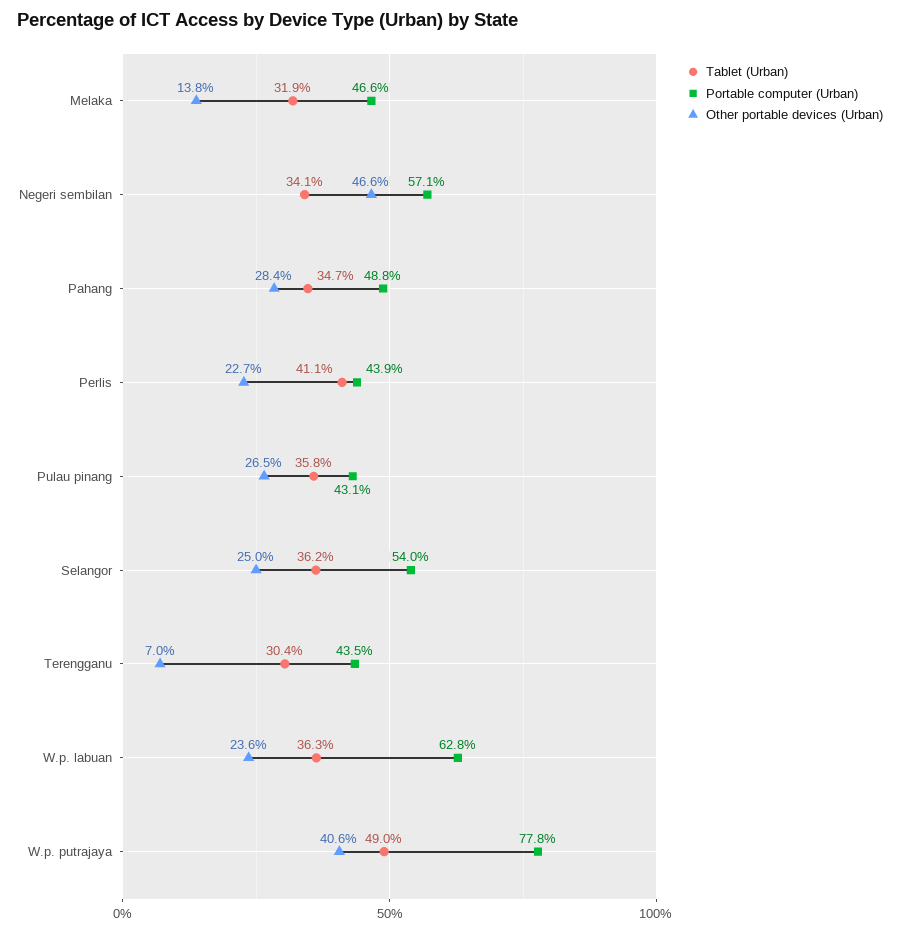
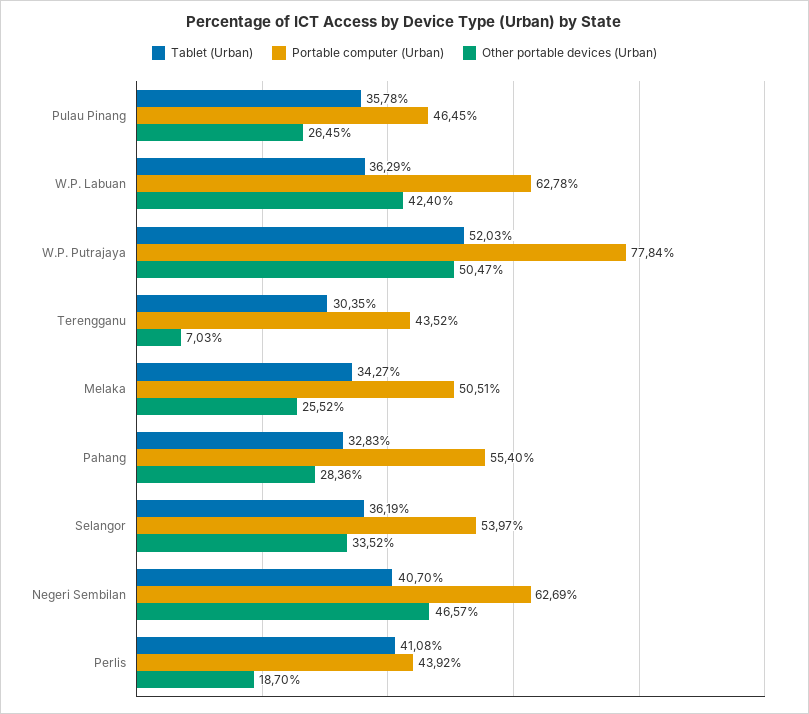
Tablet (Urban), Melaka: 31.9 -> 34.27
Portable computer (Urban), Melaka: 46.6 -> 50.51
Other portable devices (Urban), Melaka: 13.8 -> 25.52
Tablet (Urban), Negeri sembilan: 34.1 -> 40.7
Portable computer (Urban), Negeri sembilan: 57.1 -> 62.69
Tablet (Urban), Pahang: 34.7 -> 32.83
Portable computer (Urban), Pahang: 48.8 -> 55.4
Other portable devices (Urban), Perlis: 22.7 -> 18.7
Portable computer (Urban), Pulau pinang: 43.1 -> 46.45
Other portable devices (Urban), Selangor: 25 -> 33.52
Other portable devices (Urban), W.p. labuan: 23.6 -> 42.4
Tablet (Urban), W.p. putrajaya: 49 -> 52.03
Other portable devices (Urban), W.p. putrajaya: 40.6 -> 50.47

